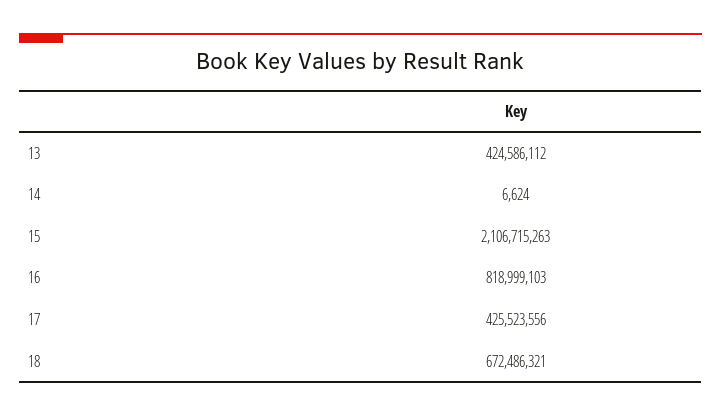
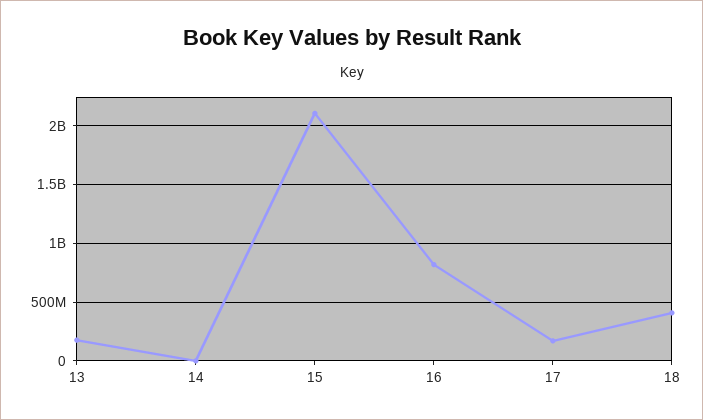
13: 424586112 -> 200000000
17: 425523556 -> 200000000
18: 672486321 -> 400000000

